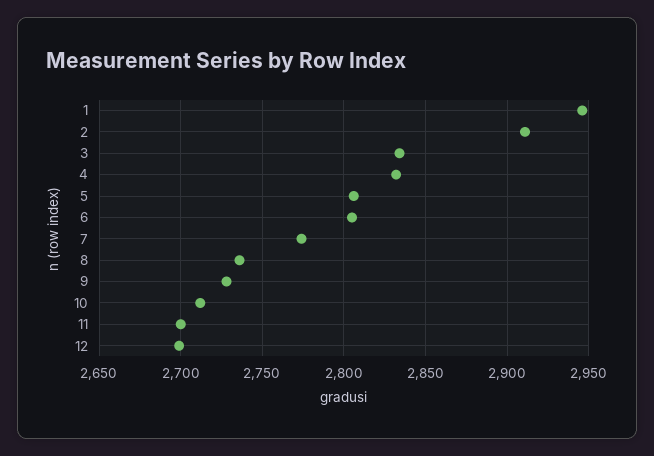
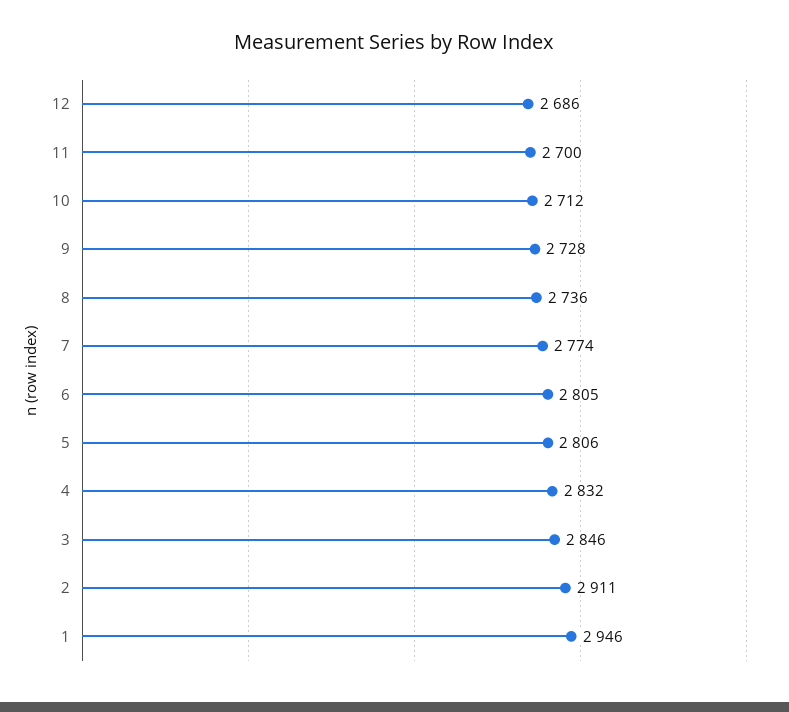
3: 2835 -> 2846
12: 2700 -> 2686

